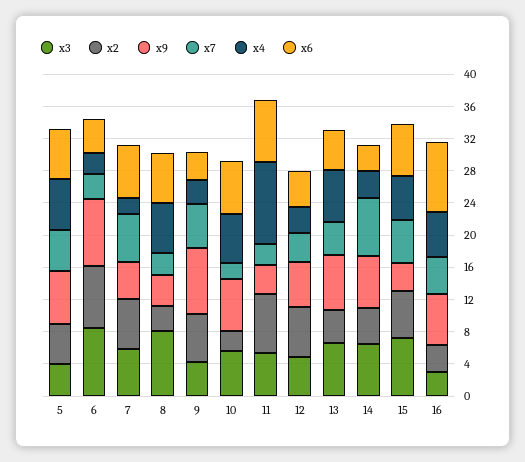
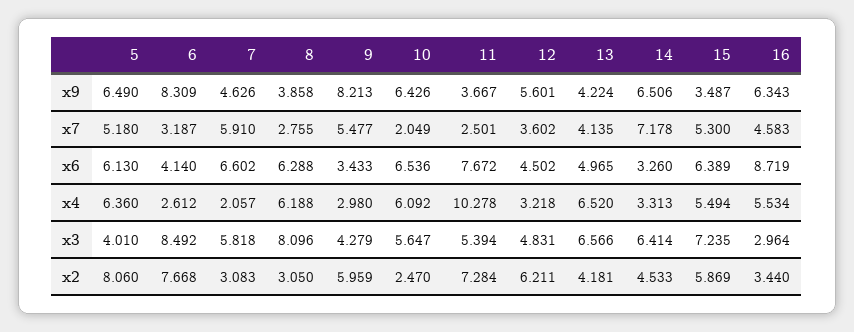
x2, 5: 5 -> 8.06
x2, 7: 6 -> 3.083
x9, 13: 7 -> 4.224

